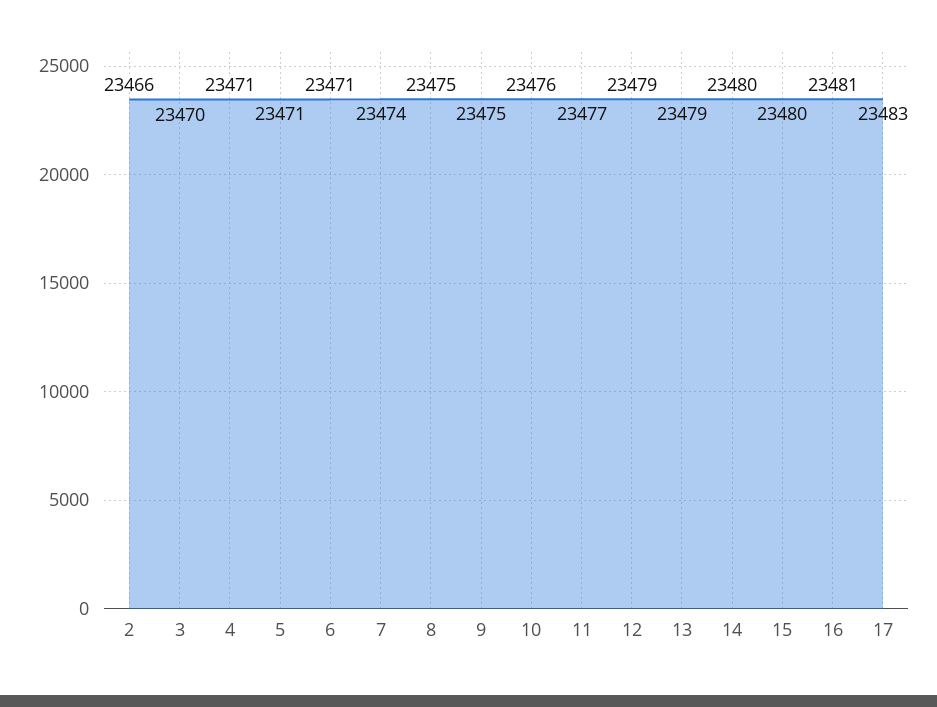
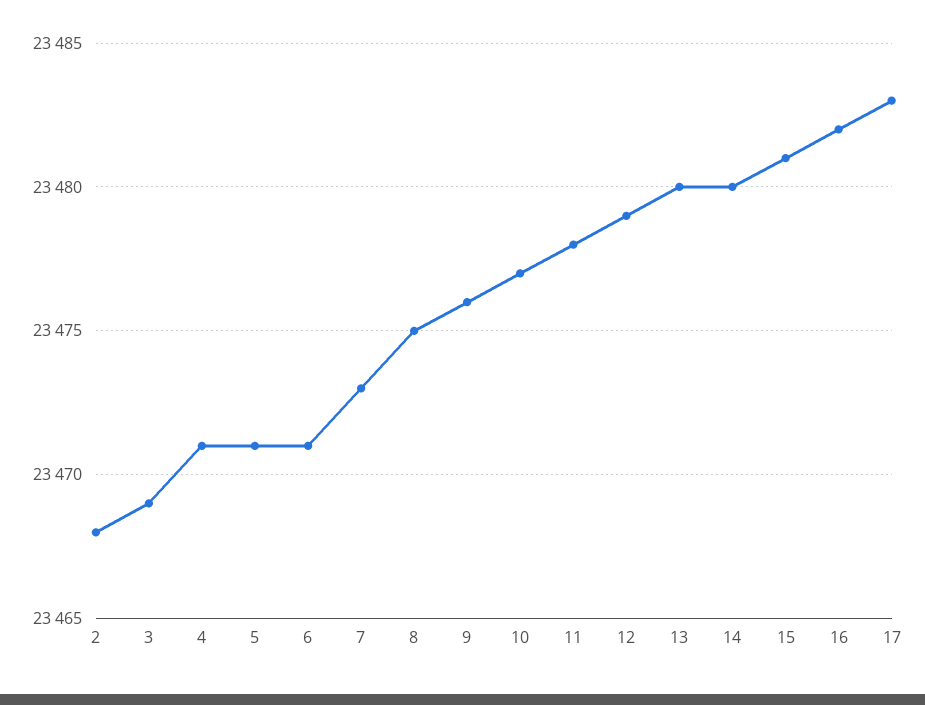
2: 23466 -> 23468
3: 23470 -> 23469
7: 23474 -> 23473
9: 23475 -> 23476
10: 23476 -> 23477
11: 23477 -> 23478
13: 23479 -> 23480
15: 23480 -> 23481
16: 23481 -> 23482

